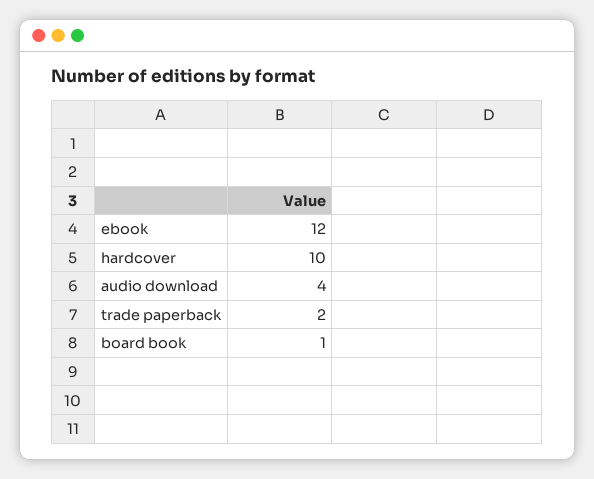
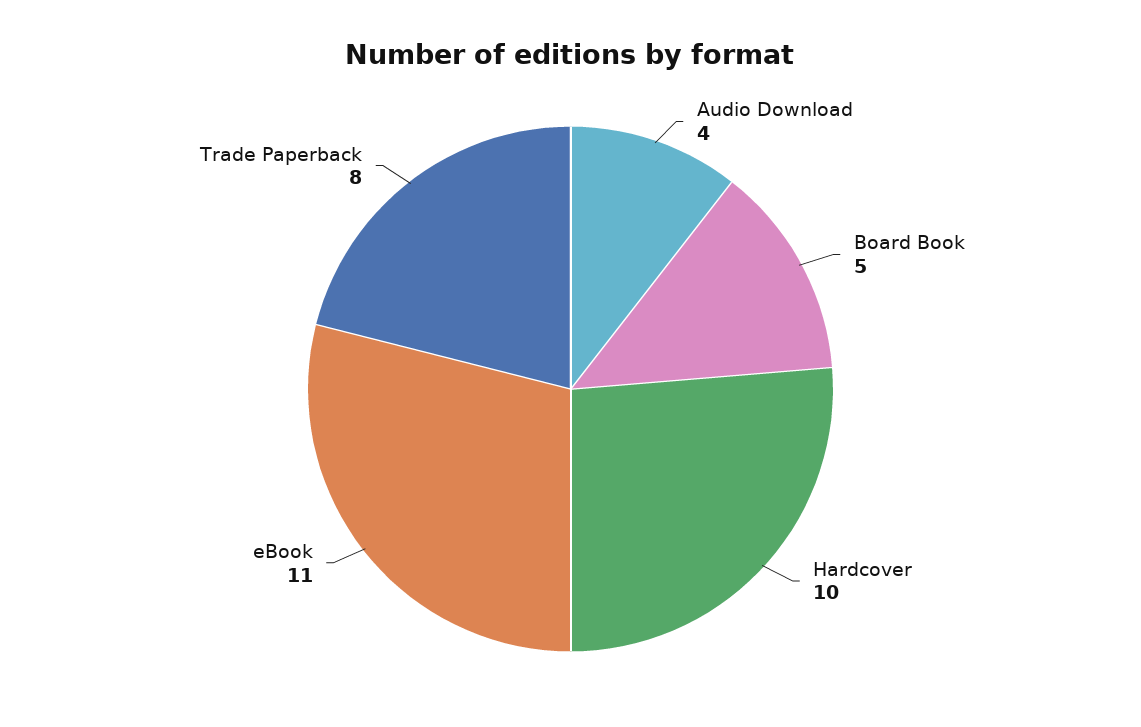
ebook: 12 -> 11
trade paperback: 2 -> 8
board book: 1 -> 5

